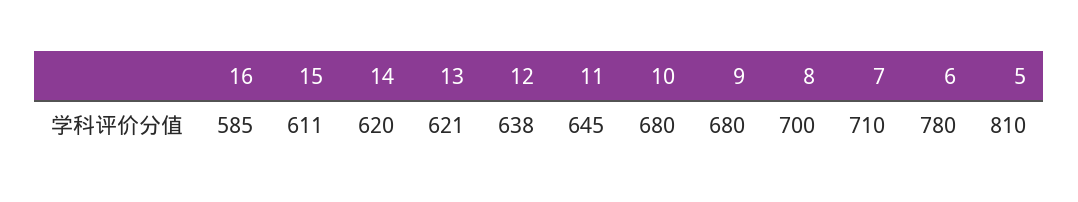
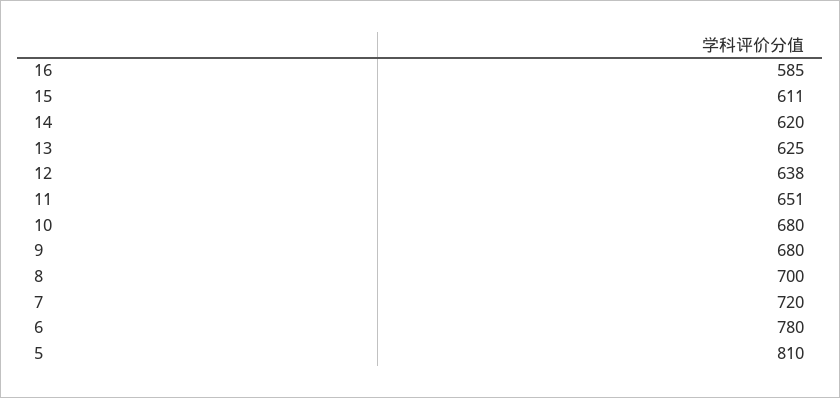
13: 621 -> 625
11: 645 -> 651
7: 710 -> 720

